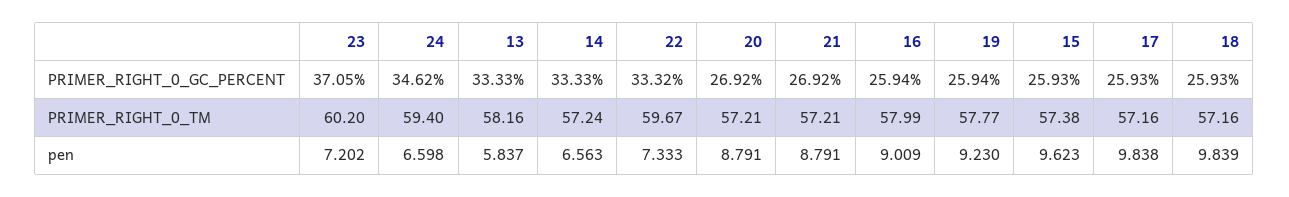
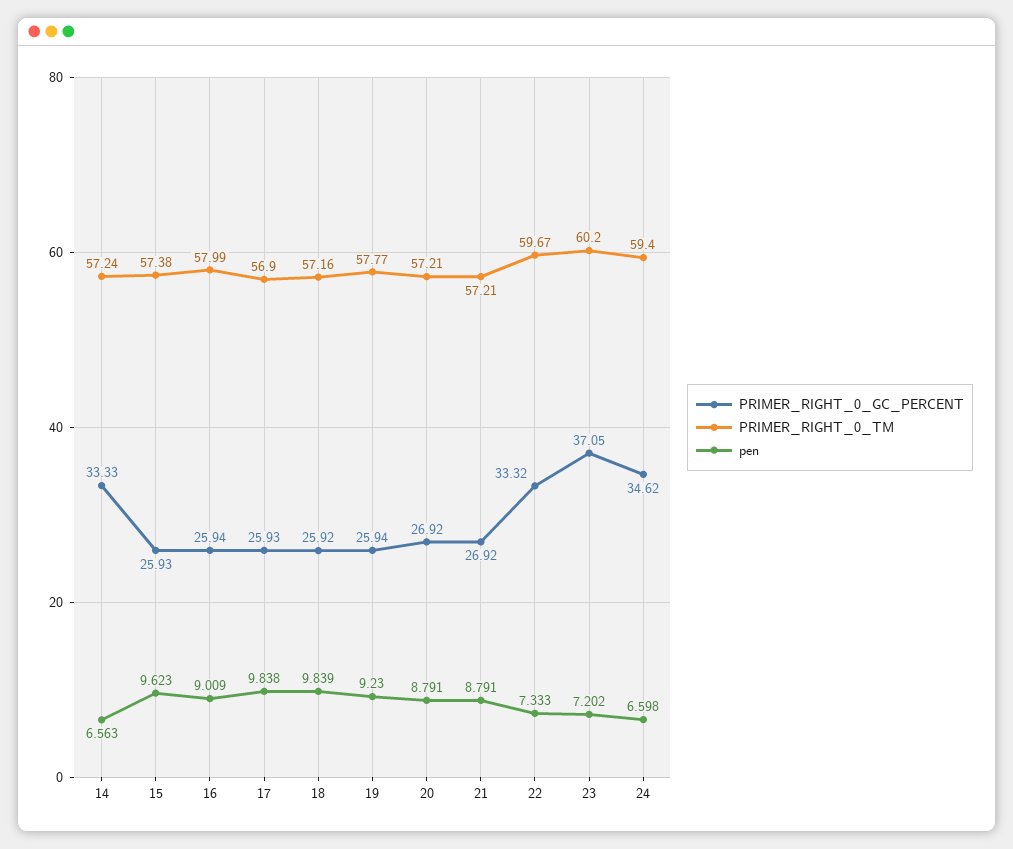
PRIMER_RIGHT_0_GC_PERCENT, 13: 33.33 -> none
PRIMER_RIGHT_0_GC_PERCENT, 18: 25.93 -> 25.92
PRIMER_RIGHT_0_TM, 13: 58.16 -> none
PRIMER_RIGHT_0_TM, 17: 57.16 -> 56.9
pen, 13: 5.837 -> none

